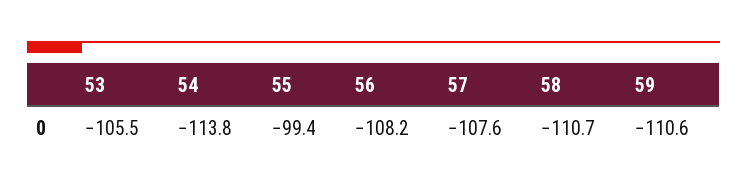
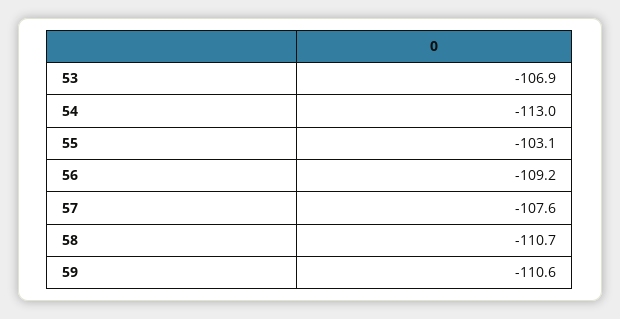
53: -105.5 -> -106.9
54: -113.8 -> -113
55: -99.4 -> -103.1
56: -108.2 -> -109.2

